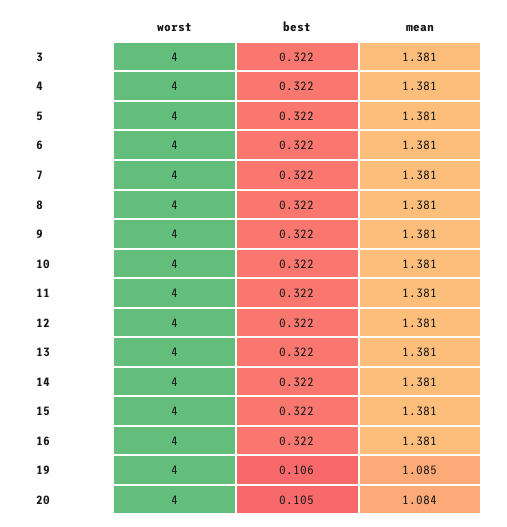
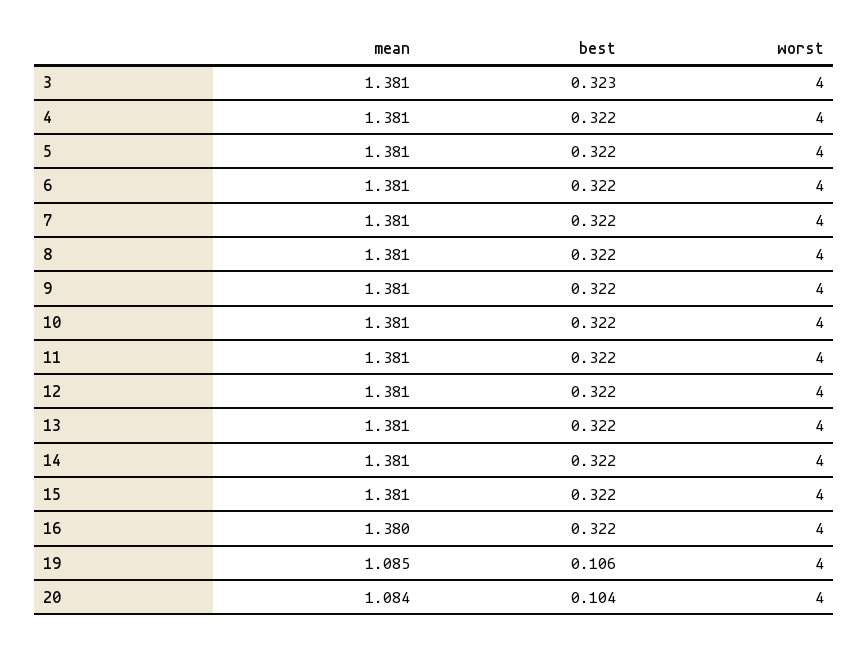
best, 3: 0.322 -> 0.323
mean, 16: 1.381 -> 1.38
best, 20: 0.105 -> 0.104

